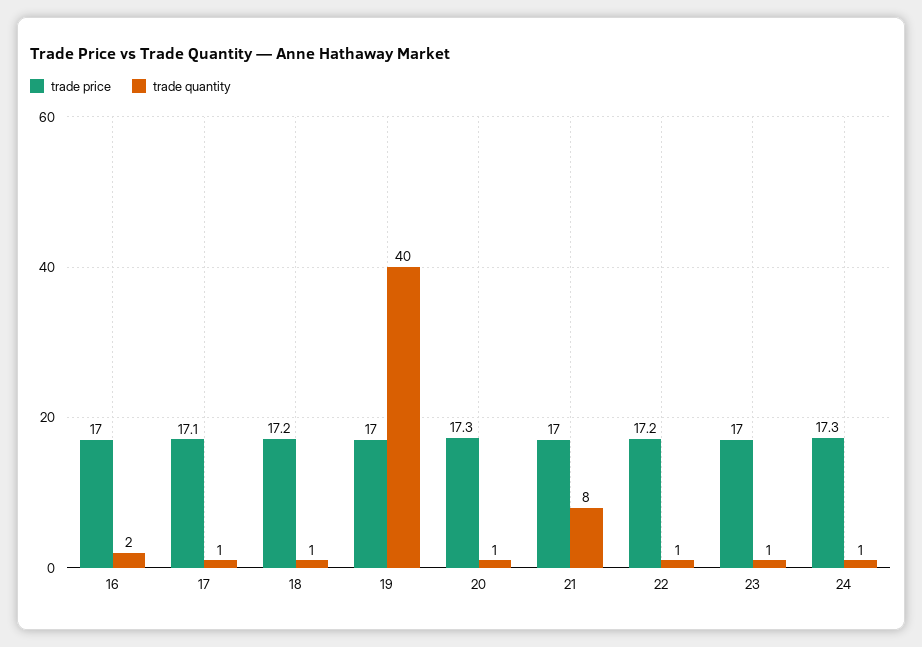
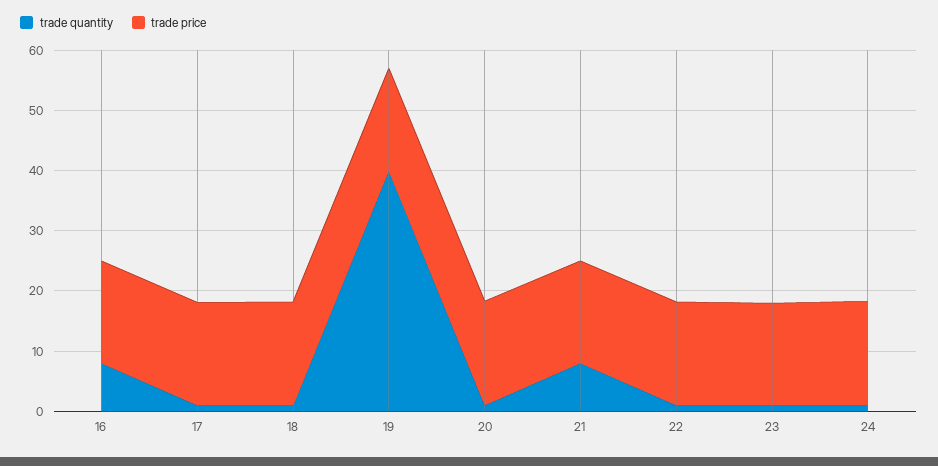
trade quantity, 16: 2 -> 8

